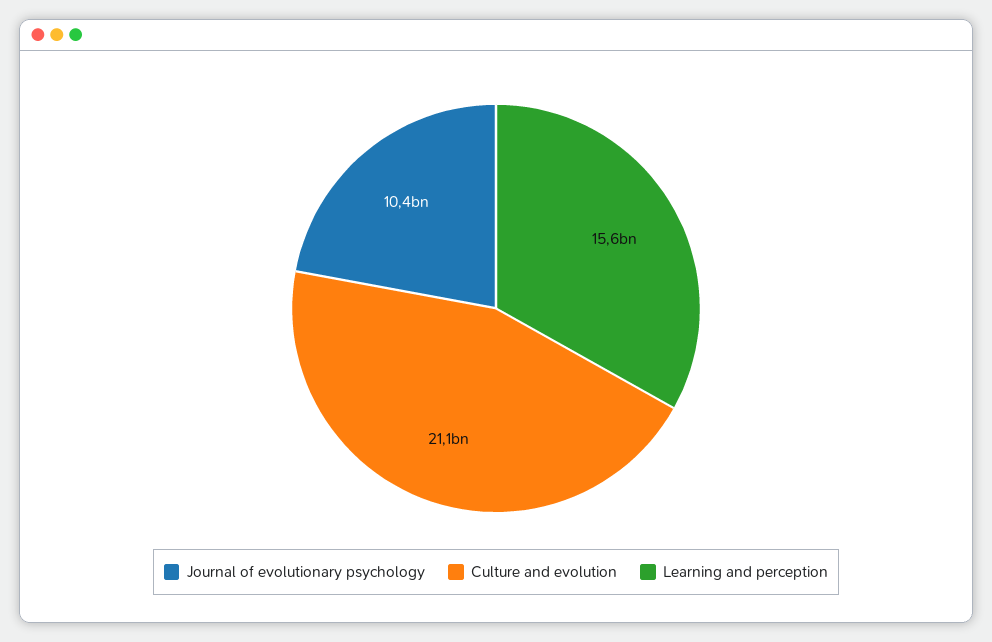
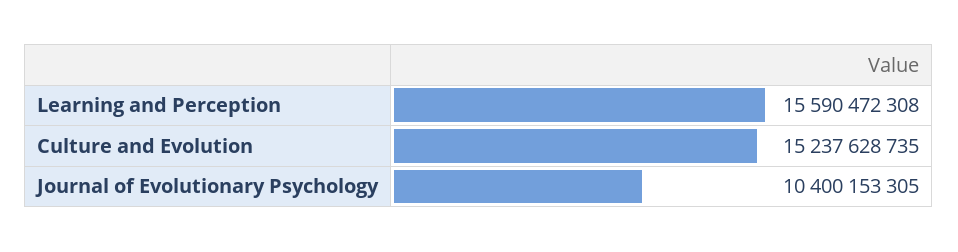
Culture and evolution: 21100000000 -> 15237628735

